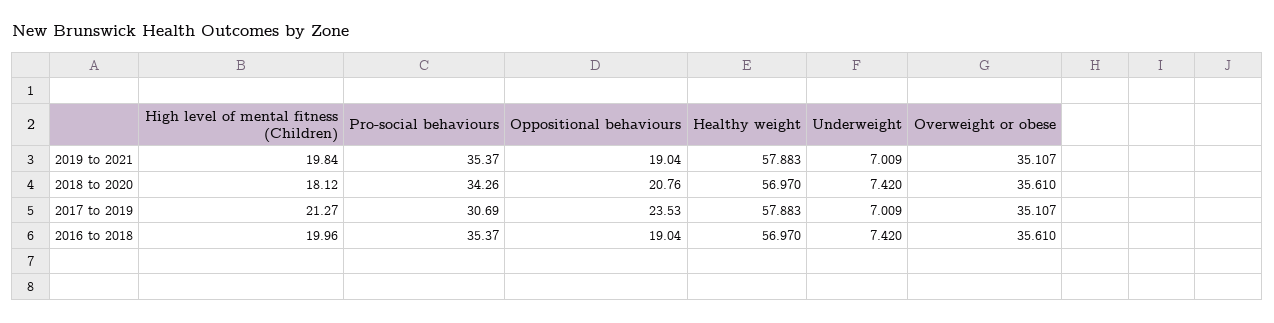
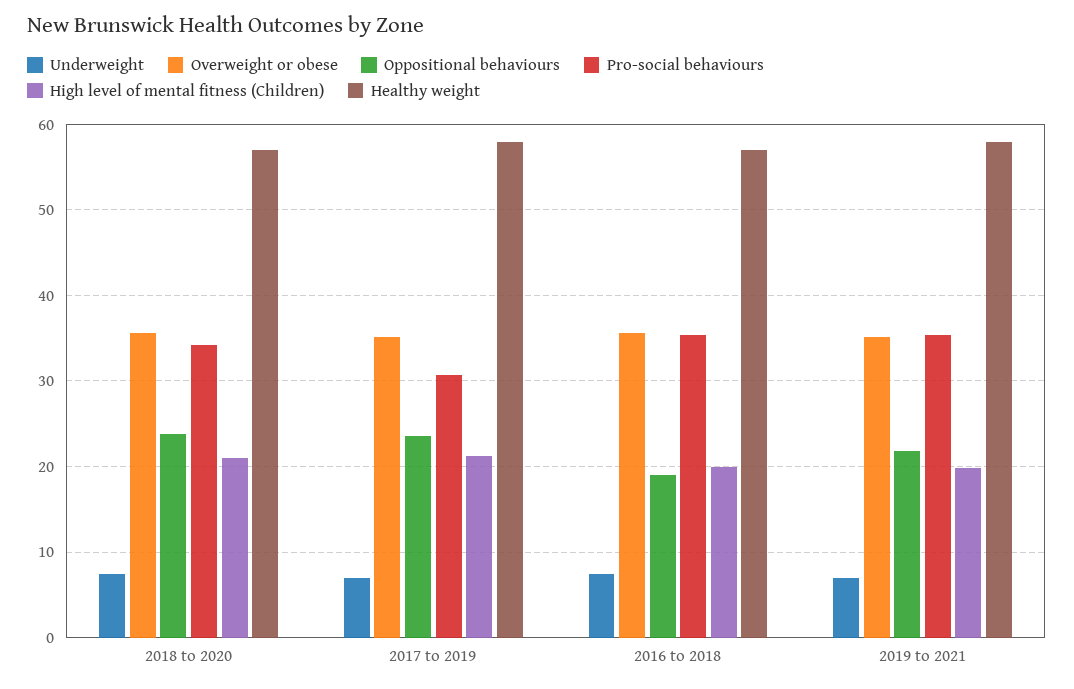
Oppositional behaviours, 2019 to 2021: 19.04 -> 22
High level of mental fitness (Children), 2018 to 2020: 18.12 -> 21
Oppositional behaviours, 2018 to 2020: 20.76 -> 24

